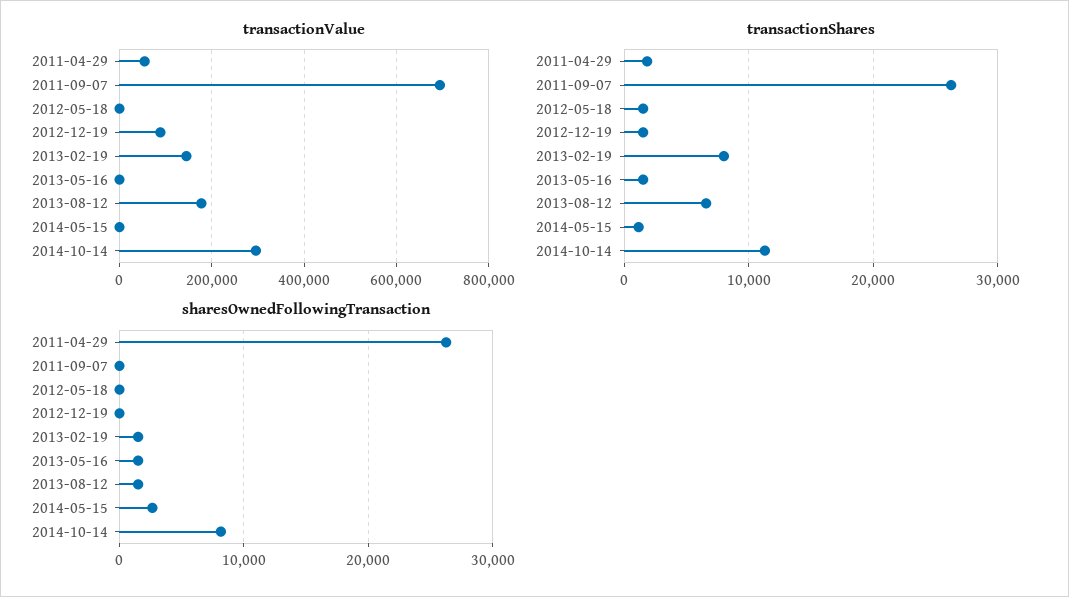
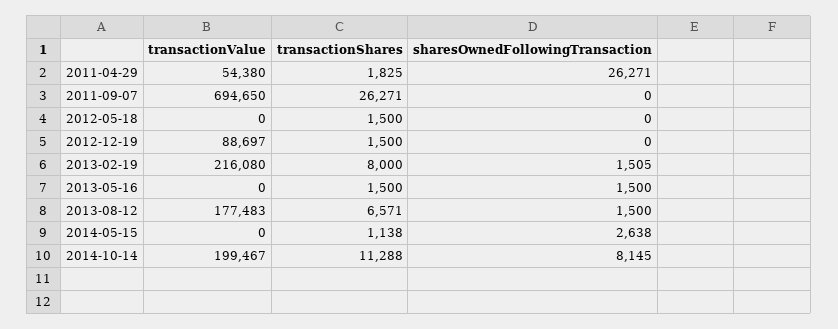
transactionValue, 2013-02-19: 140000 -> 216080
transactionValue, 2014-10-14: 300000 -> 199467

